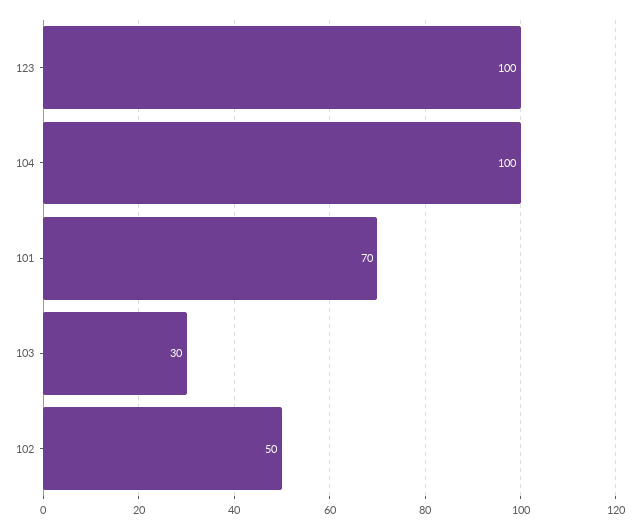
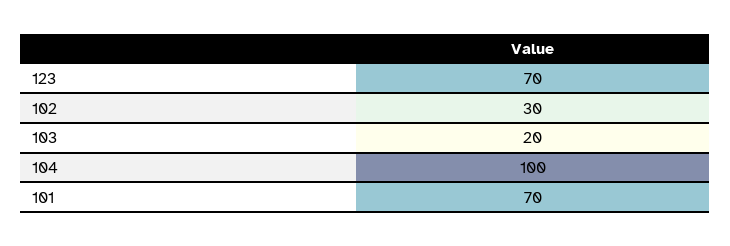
123: 100 -> 70
103: 30 -> 20
102: 50 -> 30

